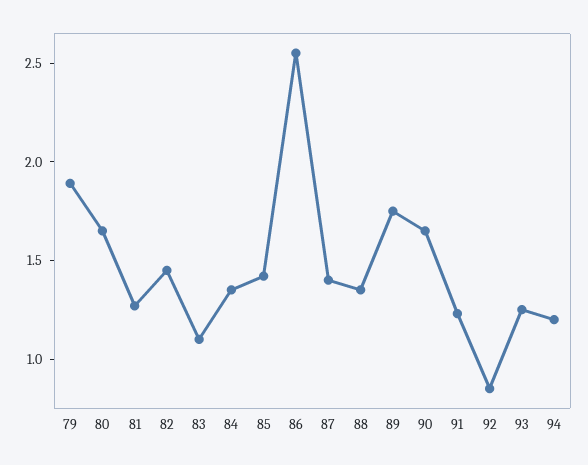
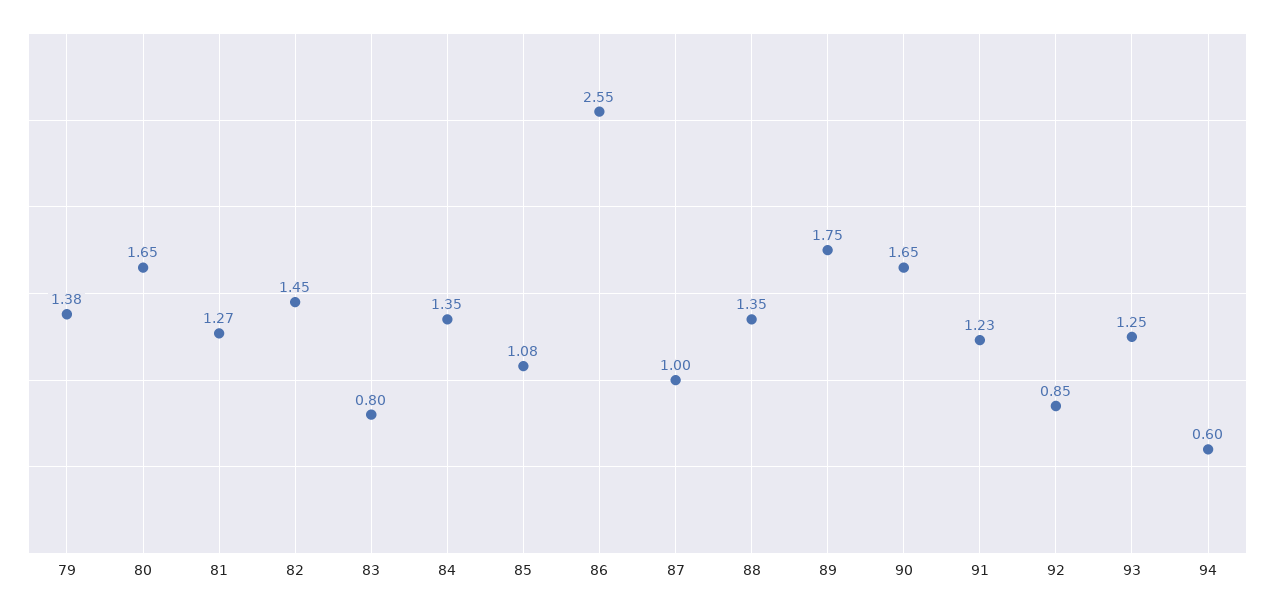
79: 1.9 -> 1.38
83: 1.1 -> 0.8
85: 1.4 -> 1.08
87: 1.4 -> 1
94: 1.2 -> 0.6

